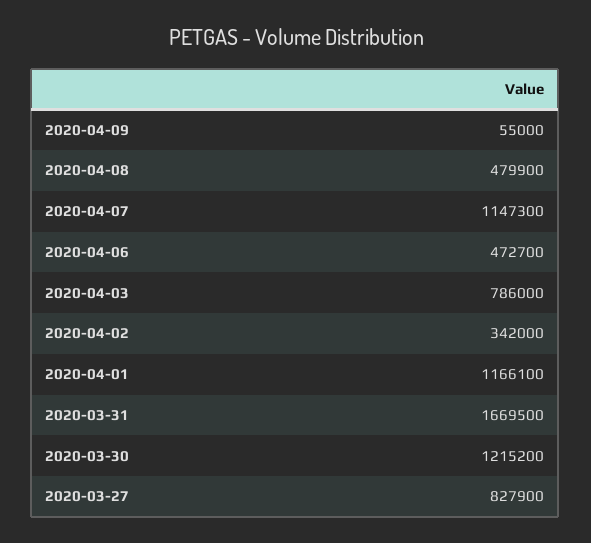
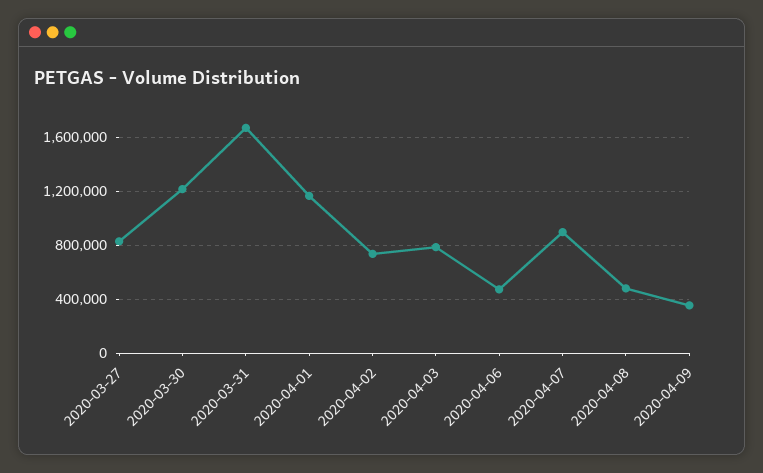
2020-04-09: 55000 -> 350000
2020-04-07: 1147300 -> 900000
2020-04-02: 342000 -> 750000

